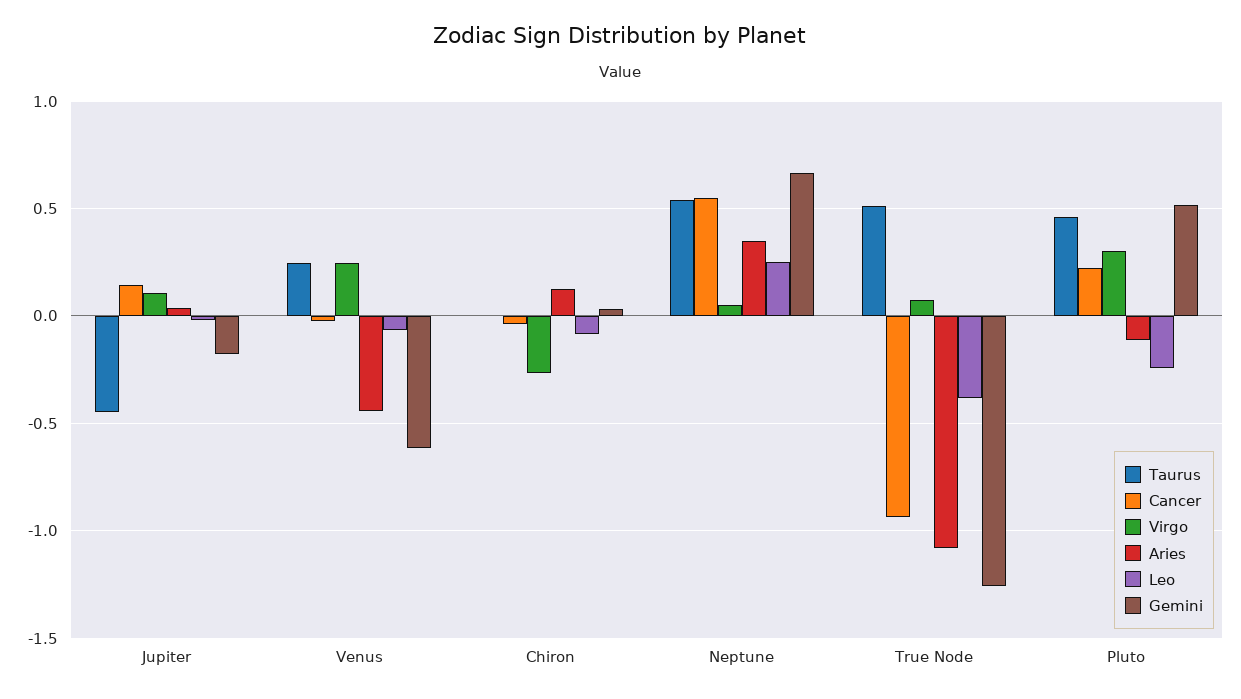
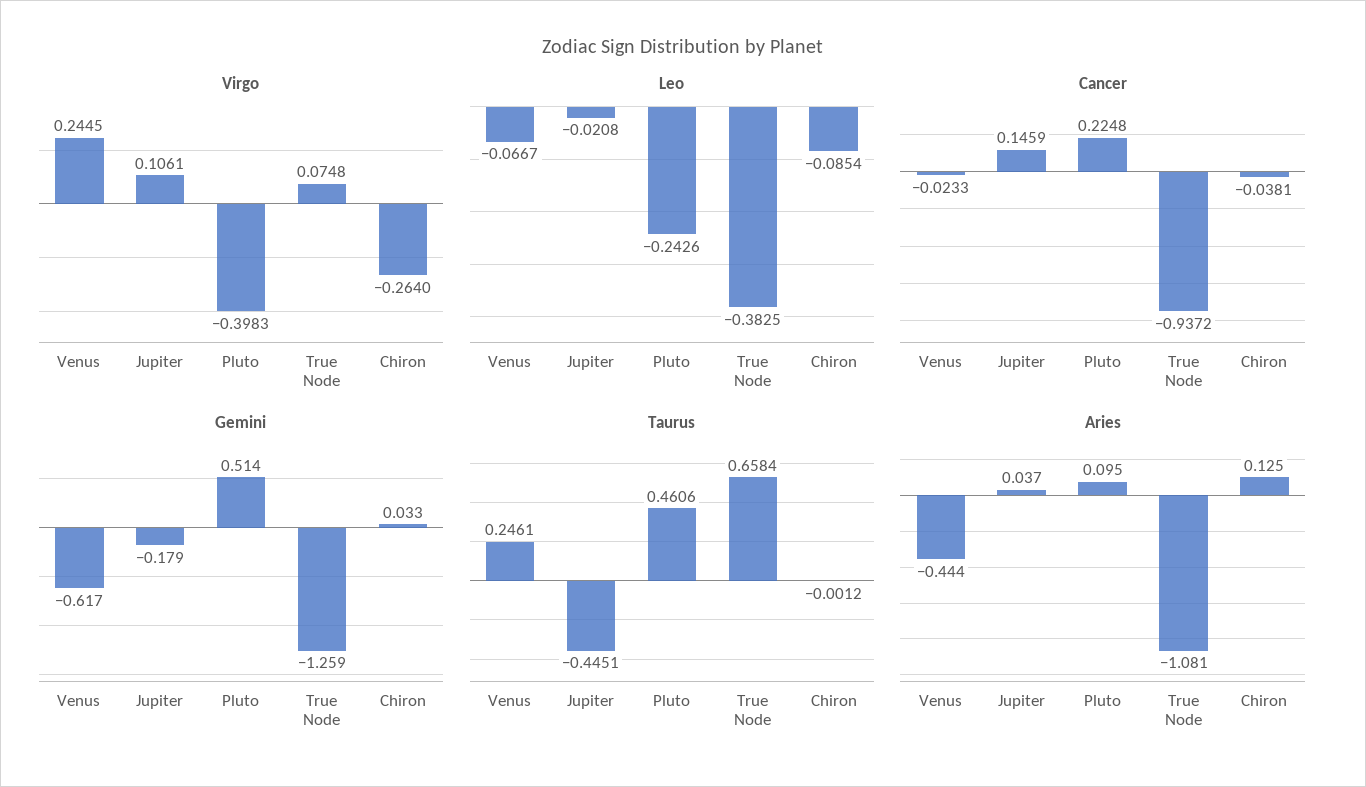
Taurus, Neptune: 0.55 -> none
Cancer, Neptune: 0.55 -> none
Virgo, Neptune: 0.05 -> none
Aries, Neptune: 0.35 -> none
Leo, Neptune: 0.25 -> none
Gemini, Neptune: 0.65 -> none
Taurus, True Node: 0.5 -> 0.6584
Virgo, Pluto: 0.3 -> -0.3983
Aries, Pluto: -0.1 -> 0.095

